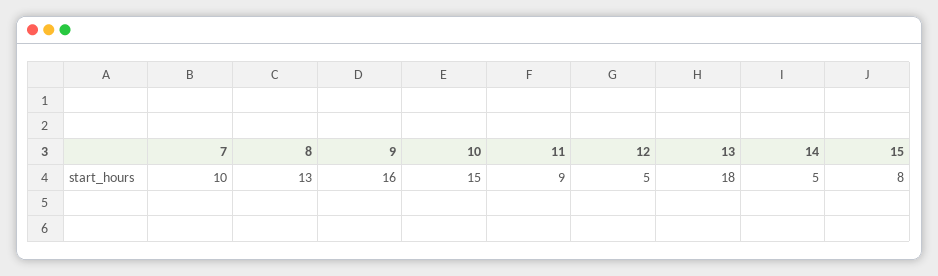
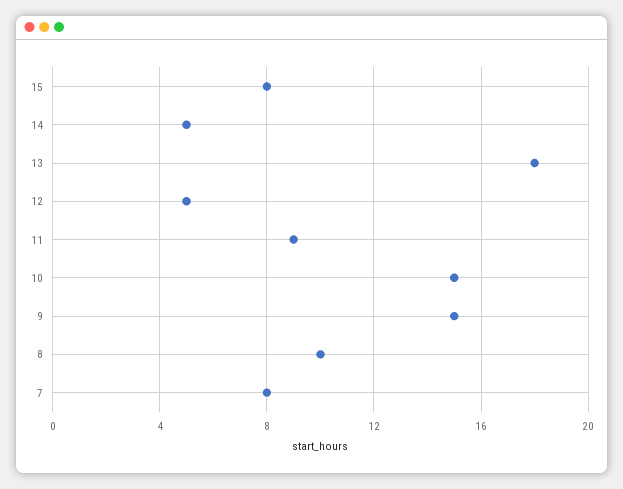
7: 10 -> 8
8: 13 -> 10
9: 16 -> 15

